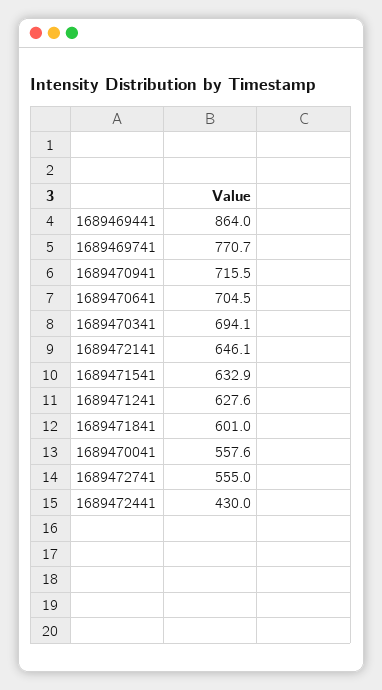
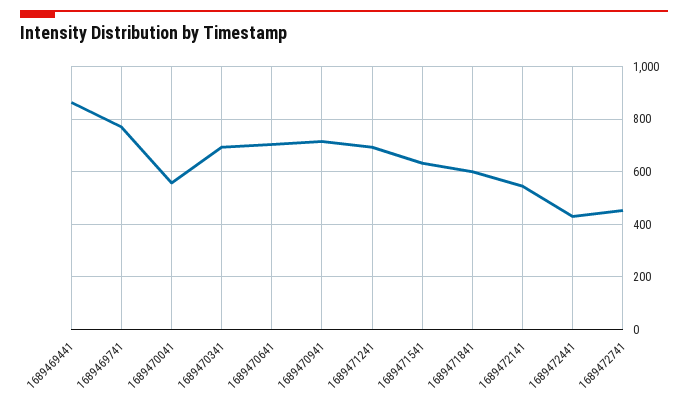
1689472141: 646.1 -> 550
1689471241: 627.6 -> 700
1689472741: 555 -> 450

